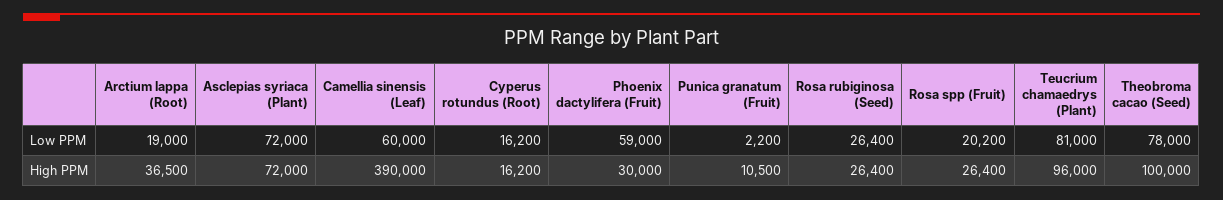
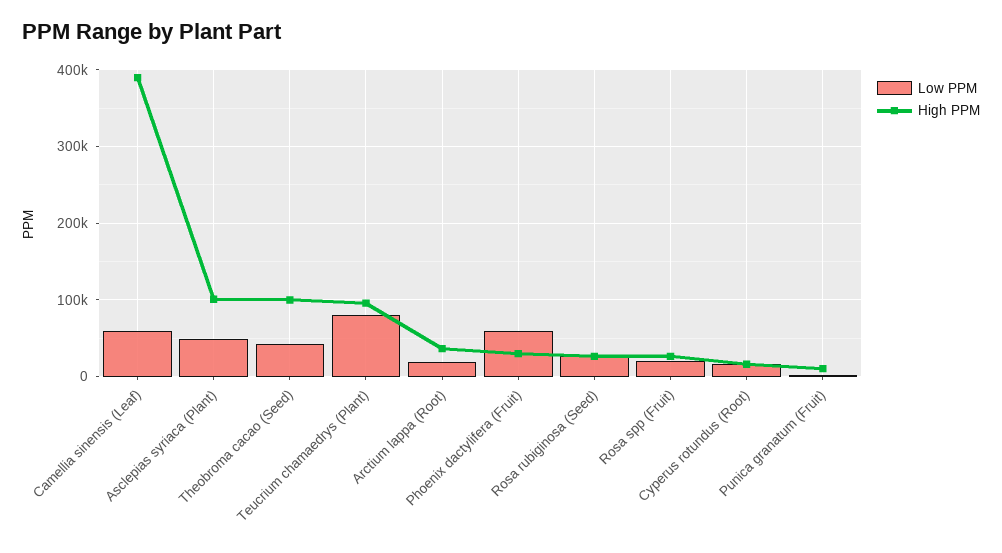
Low PPM, Asclepias syriaca (Plant): 72000 -> 50000
Low PPM, Theobroma cacao (Seed): 78000 -> 40000
High PPM, Asclepias syriaca (Plant): 72000 -> 100000

